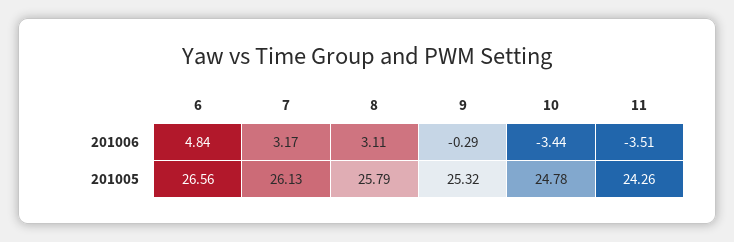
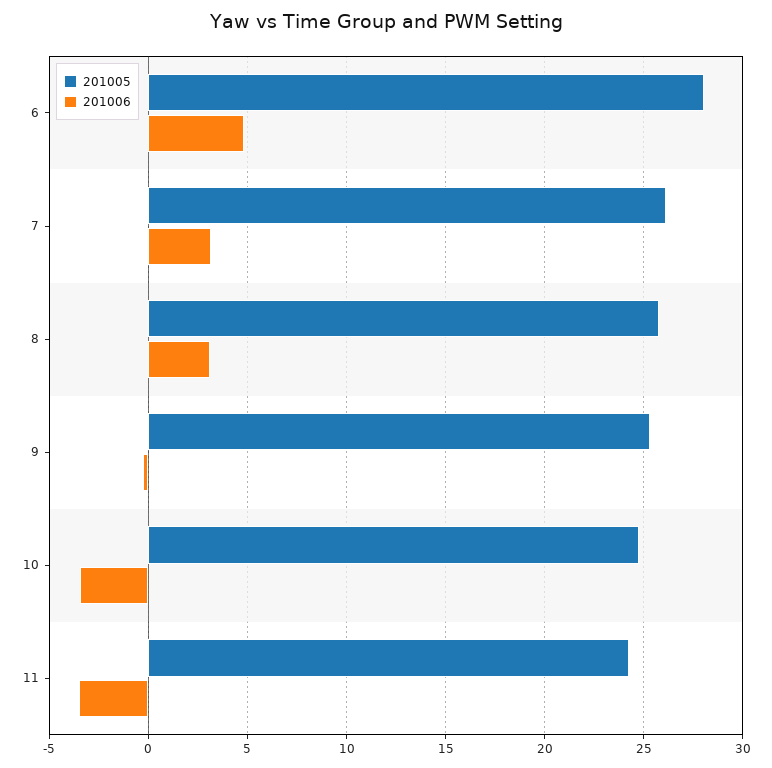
201005, 6: 26.56 -> 28

